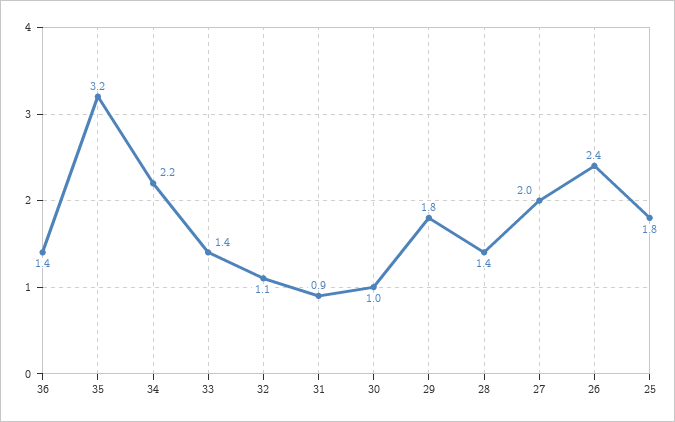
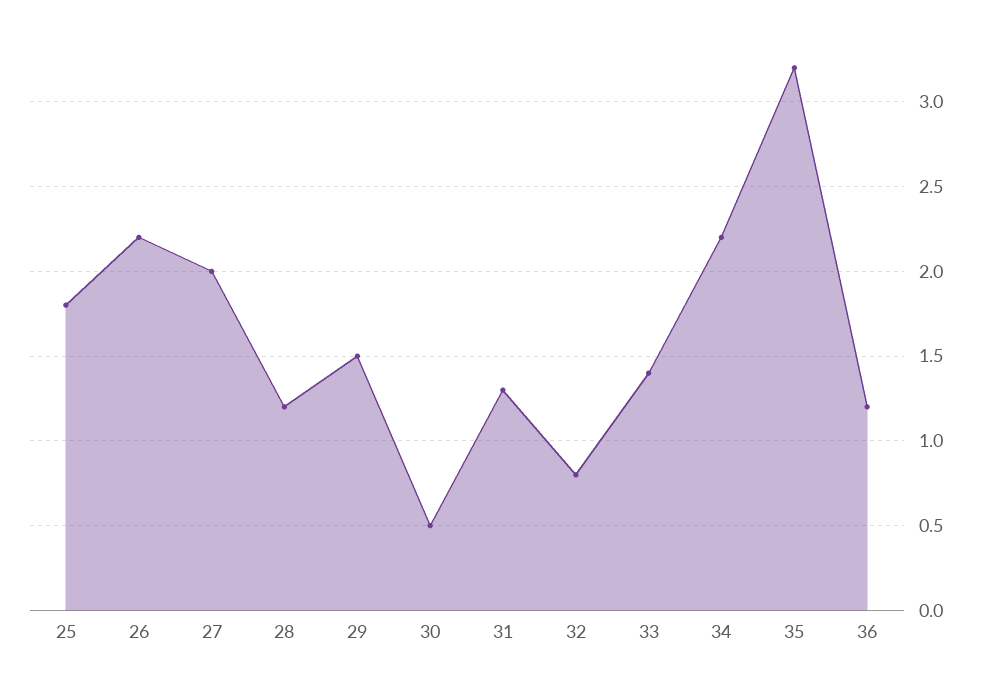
36: 1.4 -> 1.2
32: 1.1 -> 0.8
31: 0.9 -> 1.3
30: 1 -> 0.5
29: 1.8 -> 1.5
28: 1.4 -> 1.2
26: 2.4 -> 2.2

